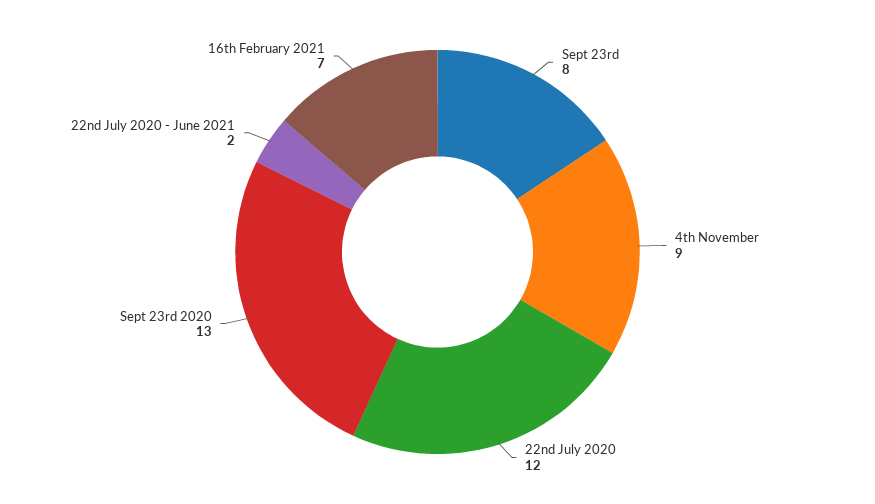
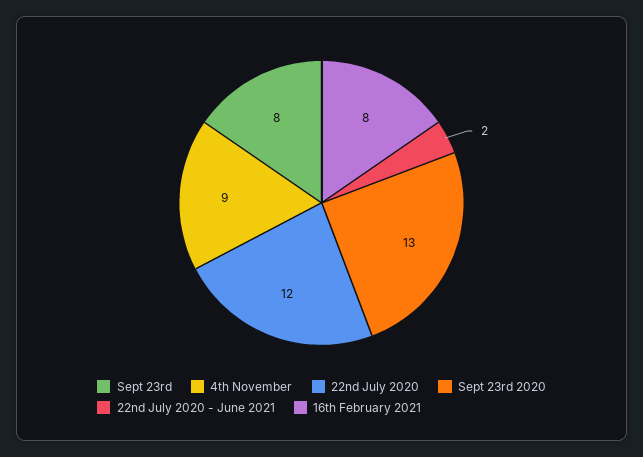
16th February 2021: 7 -> 8

